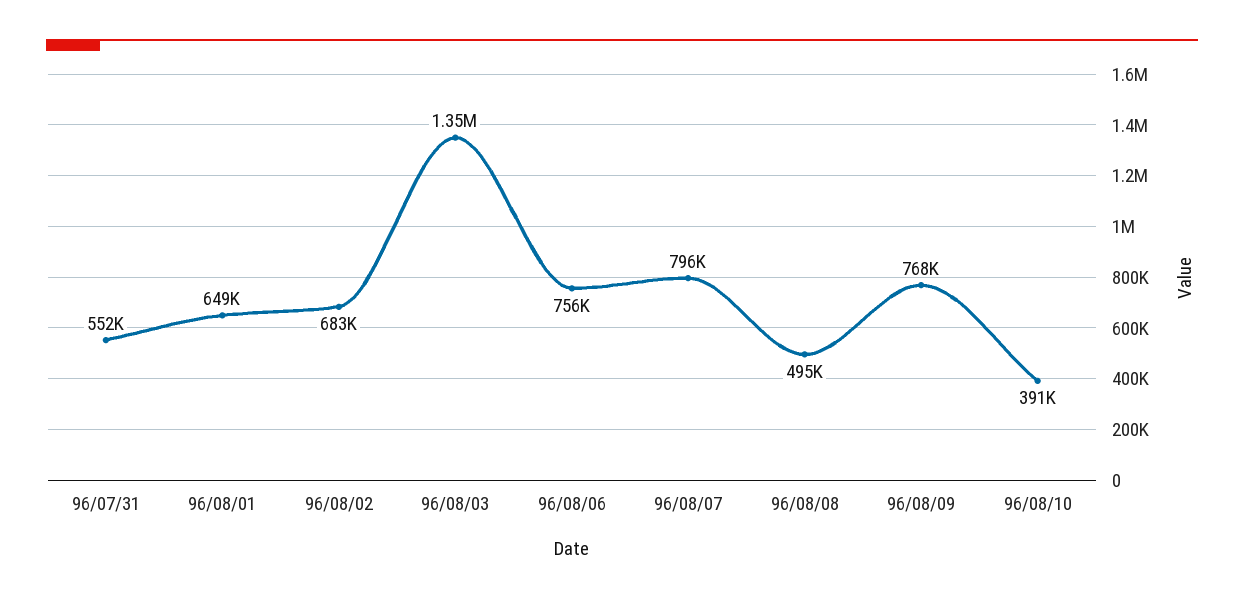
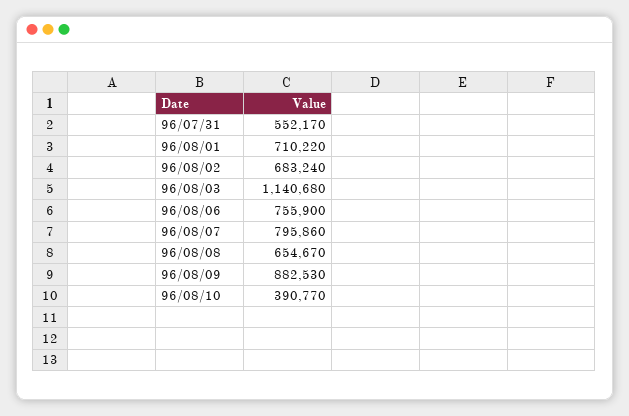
96/08/01: 649000 -> 710220
96/08/03: 1350000 -> 1140680
96/08/08: 495000 -> 654670
96/08/09: 768000 -> 882530

